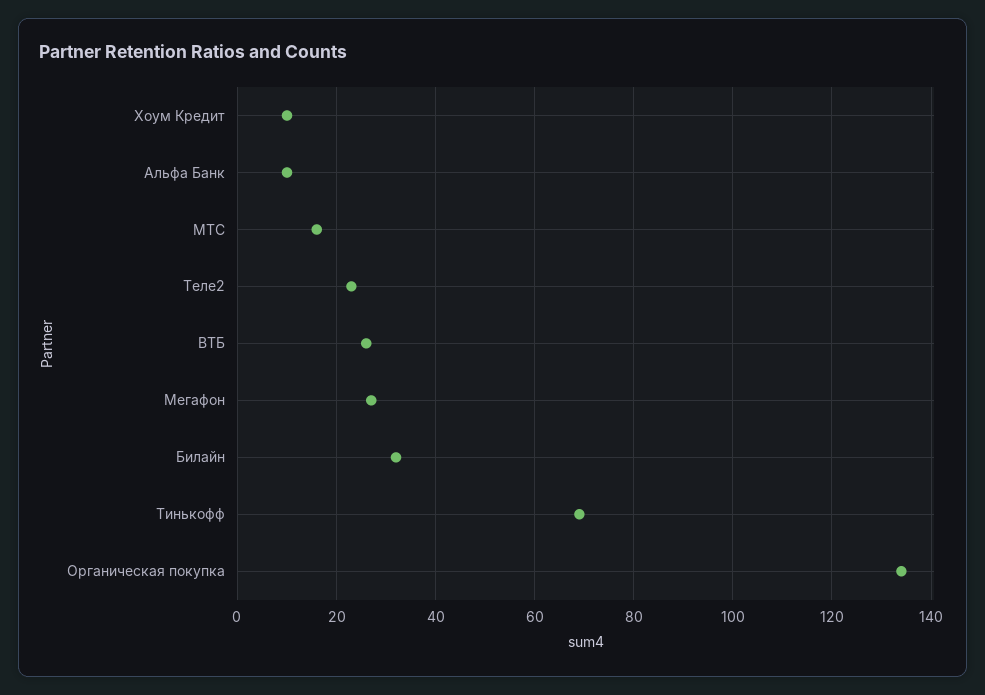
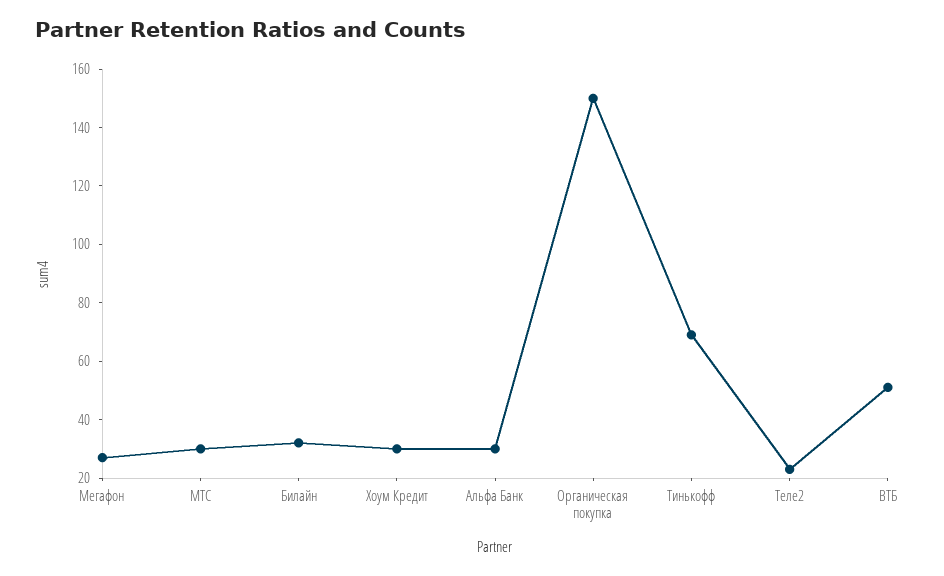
Хоум Кредит: 10 -> 30
Альфа Банк: 10 -> 30
МТС: 15 -> 30
ВТБ: 25 -> 50
Органическая покупка: 135 -> 150

